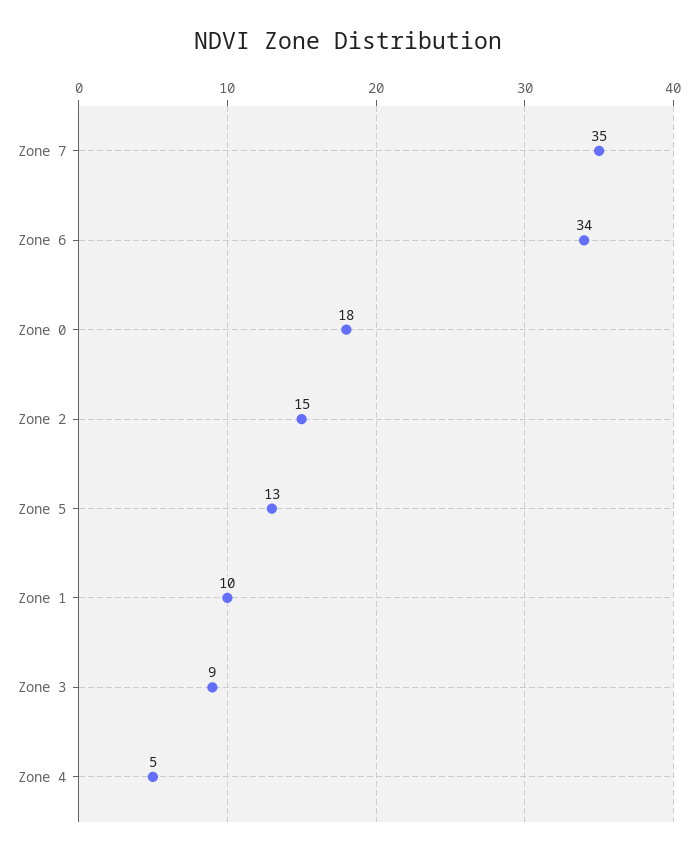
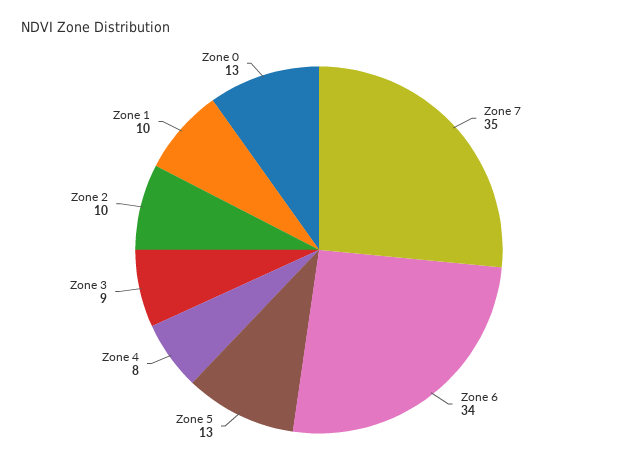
Zone 0: 18 -> 13
Zone 2: 15 -> 10
Zone 4: 5 -> 8

